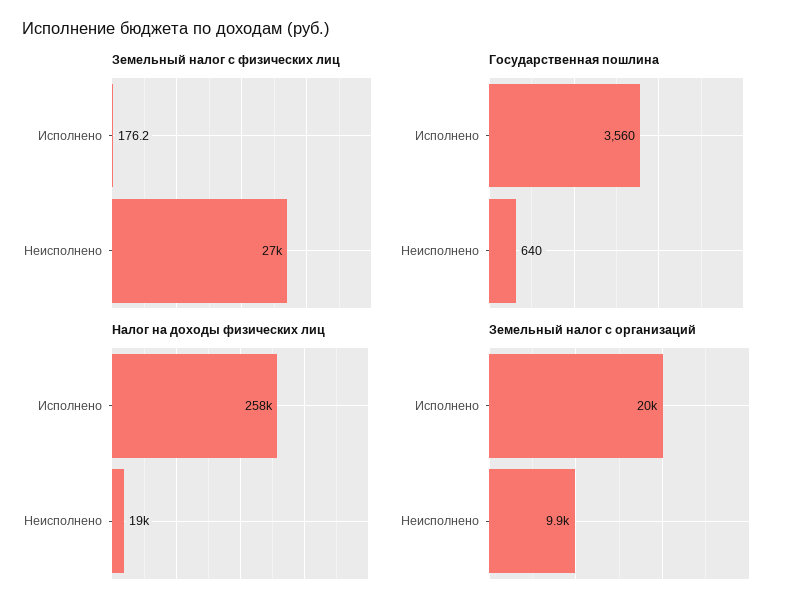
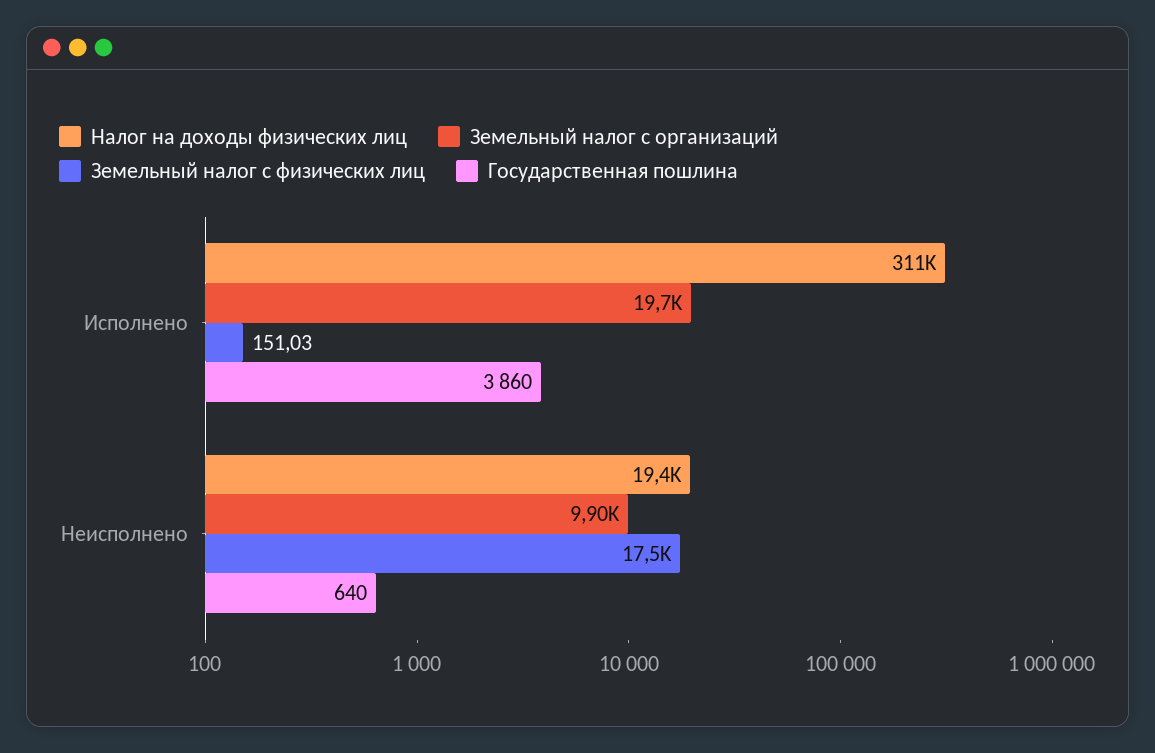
Земельный налог с физических лиц, Исполнено: 176.2 -> 151.03
Земельный налог с физических лиц, Неисполнено: 27000 -> 17500
Государственная пошлина, Исполнено: 3560 -> 3860
Налог на доходы физических лиц, Исполнено: 258000 -> 311000

